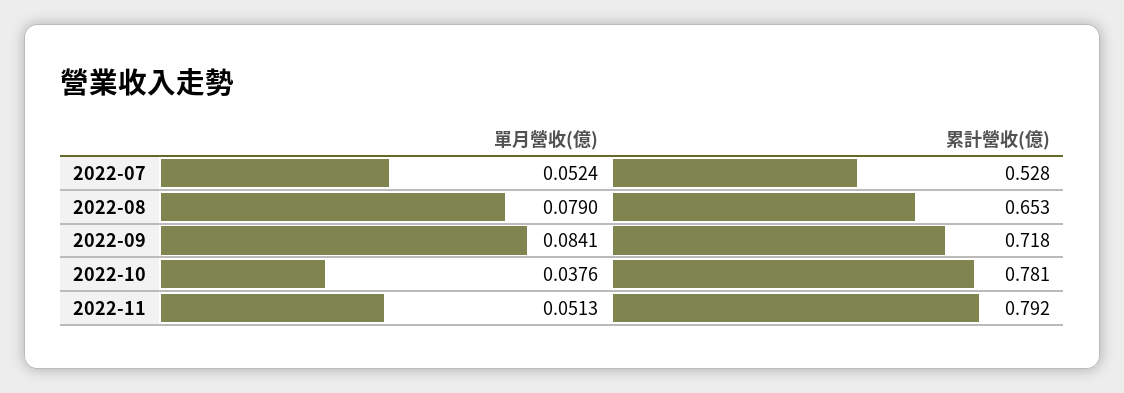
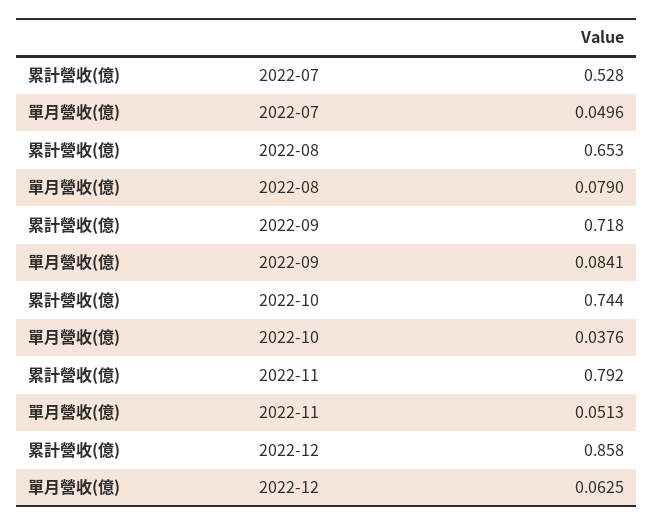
單月營收(億), 2022-07: 0.0524 -> 0.0496
累計營收(億), 2022-10: 0.781 -> 0.744
累計營收(億), 2022-12: none -> 0.858
單月營收(億), 2022-12: none -> 0.0625

